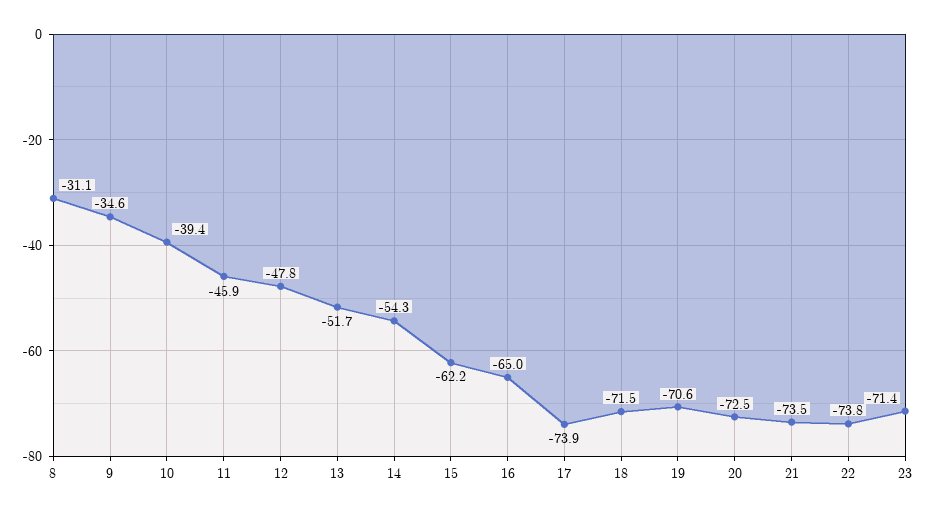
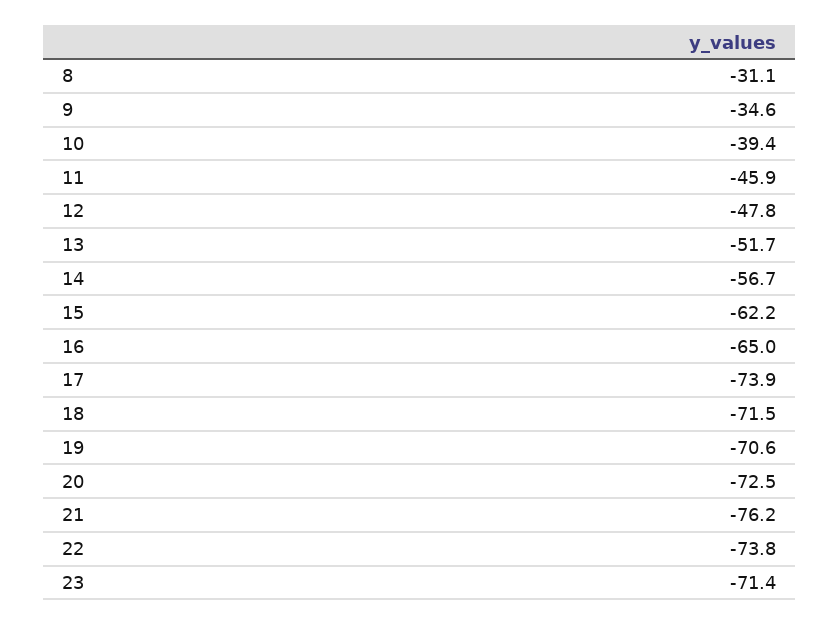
14: -54.3 -> -56.7
21: -73.5 -> -76.2

